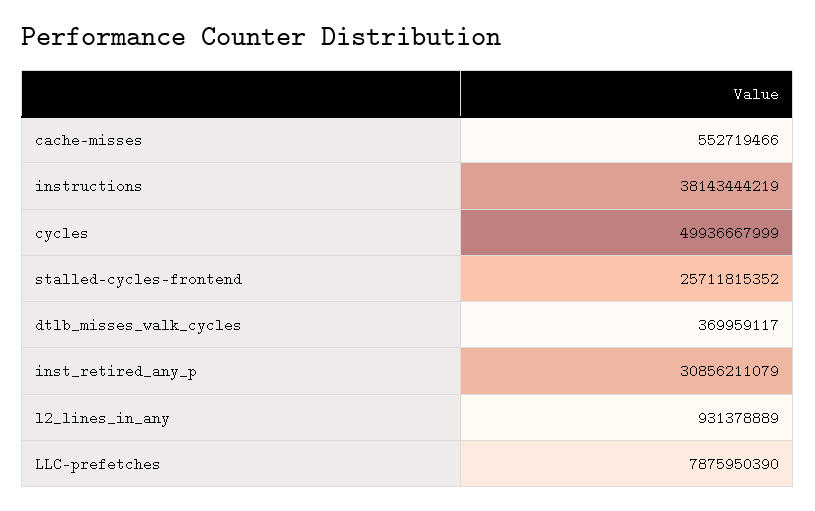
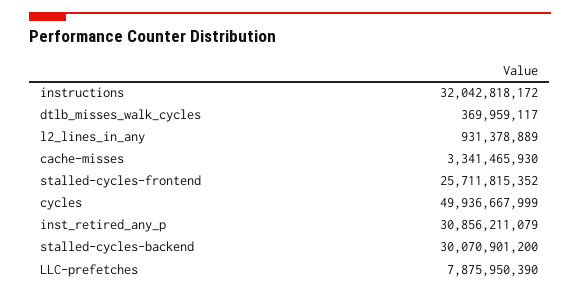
cache-misses: 552719466 -> 3341465930
instructions: 38143444219 -> 32042818172
stalled-cycles-backend: none -> 30070901200

